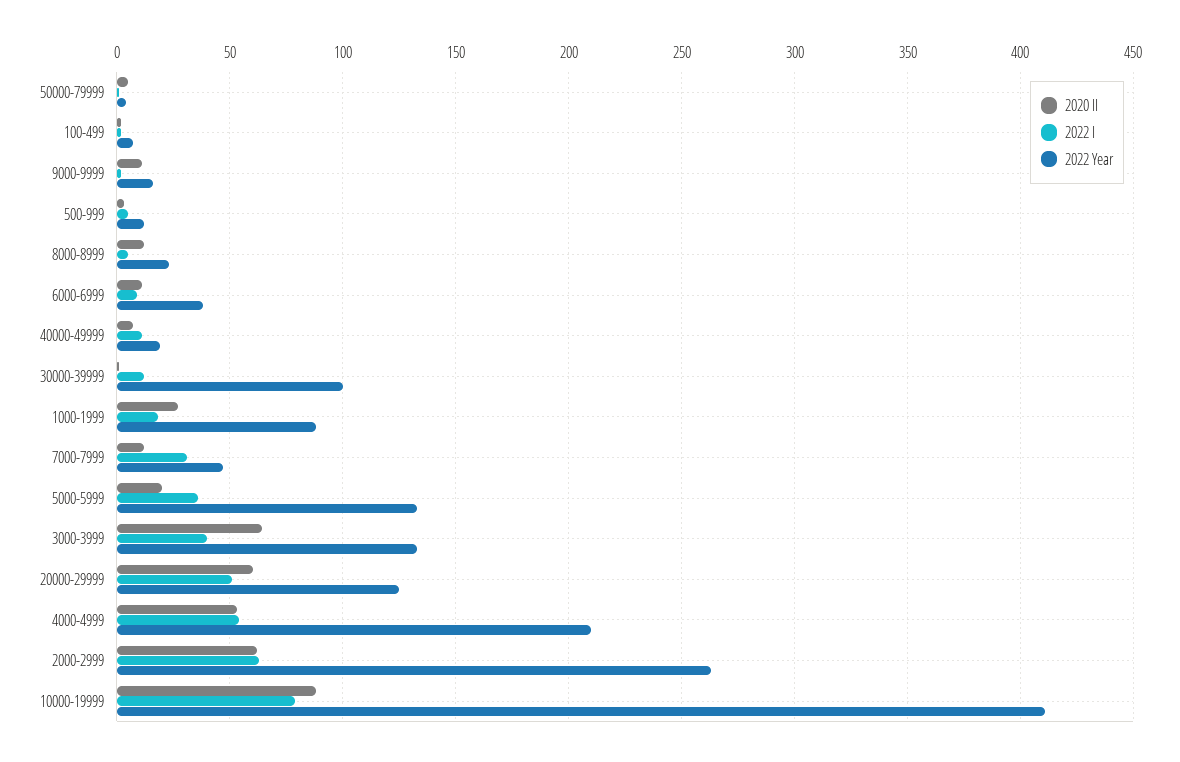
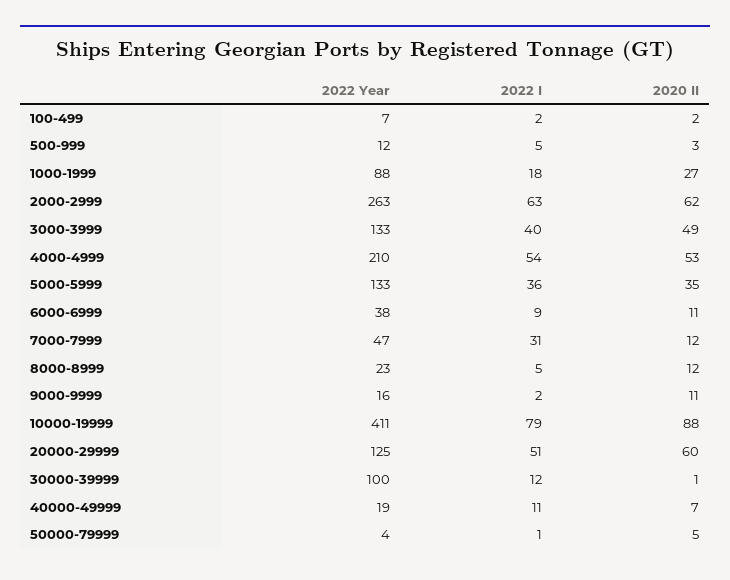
2020 II, 5000-5999: 20 -> 35
2020 II, 3000-3999: 65 -> 49

